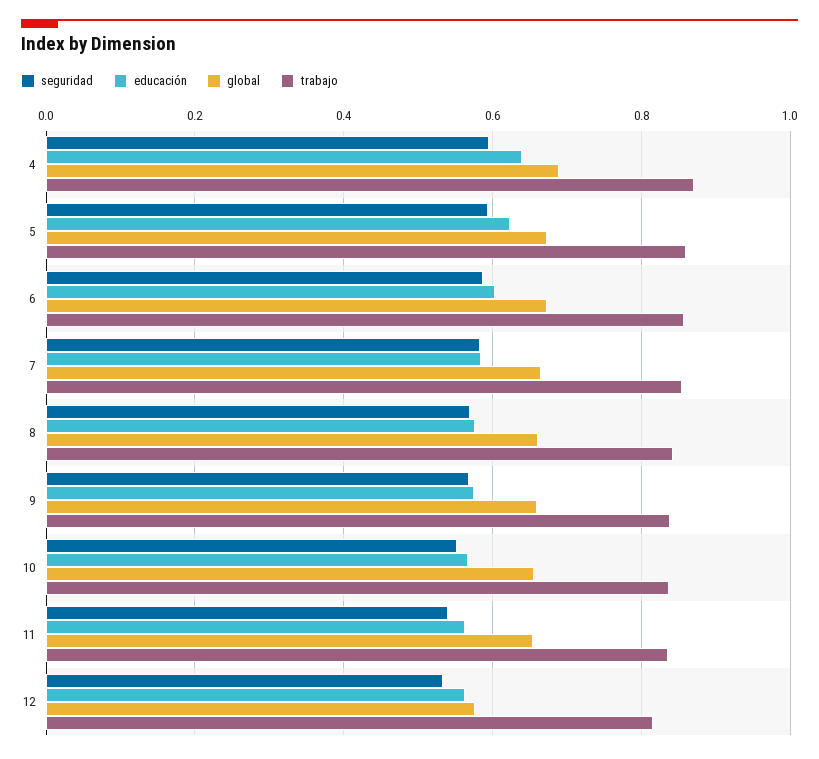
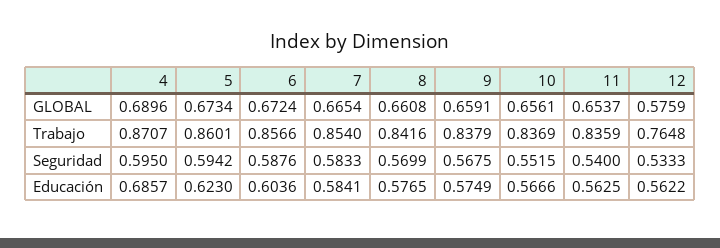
educación, 4: 0.64 -> 0.6857
trabajo, 12: 0.82 -> 0.7648

